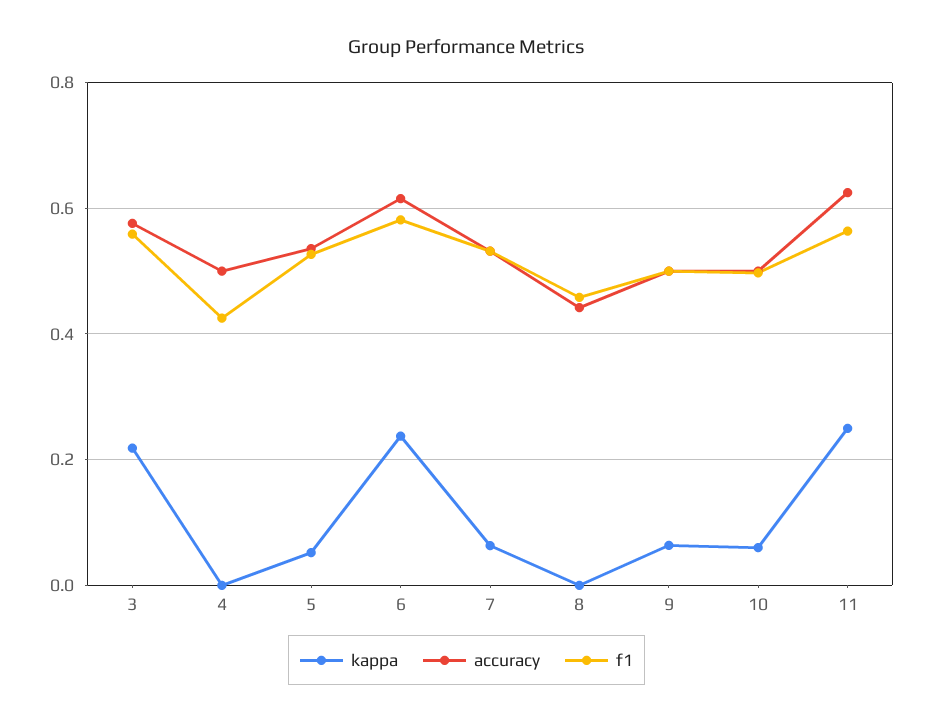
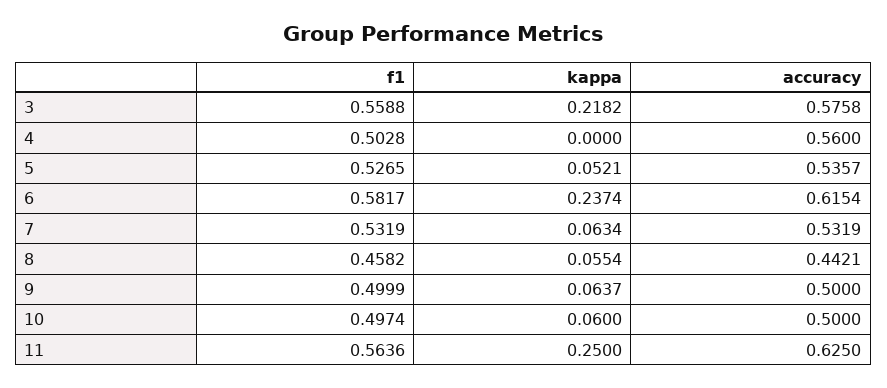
accuracy, 4: 0.5 -> 0.56
f1, 4: 0.42 -> 0.5028
kappa, 8: 0 -> 0.0554

